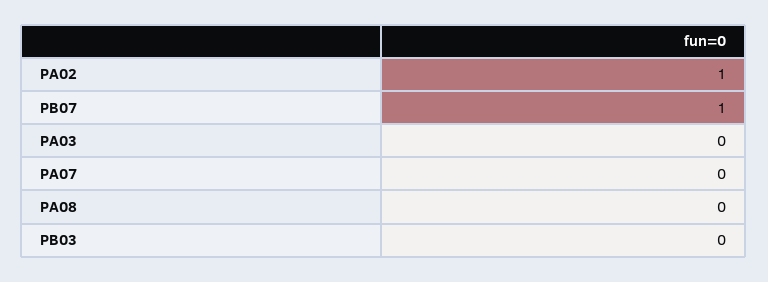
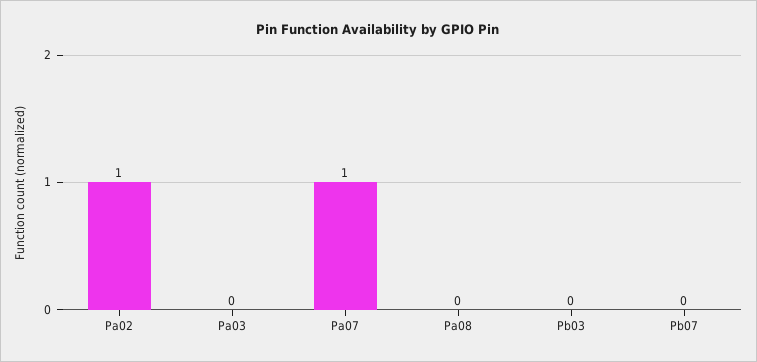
PB07: 1 -> 0
PA07: 0 -> 1

